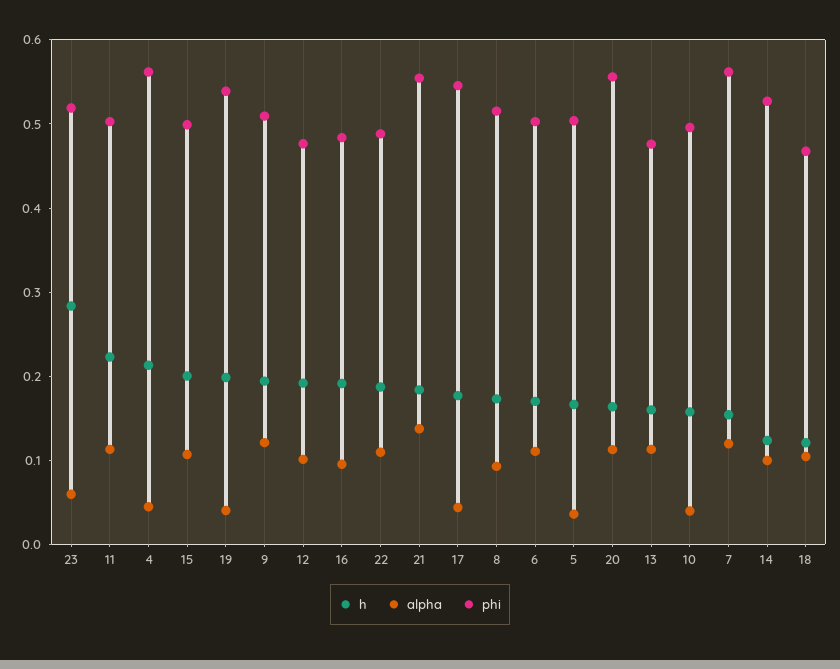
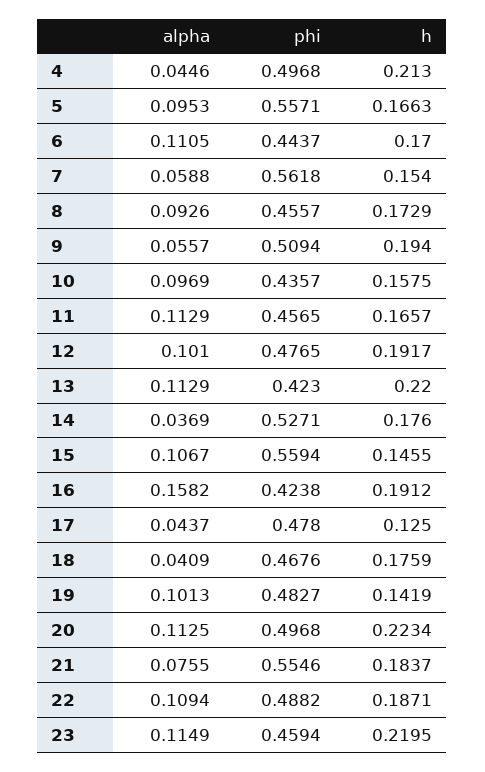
h, 23: 0.28 -> 0.2195
alpha, 23: 0.06 -> 0.1149
phi, 23: 0.52 -> 0.4594
h, 11: 0.22 -> 0.1657
phi, 11: 0.5 -> 0.4565
phi, 4: 0.56 -> 0.4968
h, 15: 0.2 -> 0.1455
phi, 15: 0.5 -> 0.5594
h, 19: 0.2 -> 0.1419
alpha, 19: 0.04 -> 0.1013
phi, 19: 0.54 -> 0.4827
alpha, 9: 0.12 -> 0.0557
alpha, 16: 0.1 -> 0.1582
phi, 16: 0.48 -> 0.4238
alpha, 21: 0.14 -> 0.0755
h, 17: 0.18 -> 0.125
phi, 17: 0.54 -> 0.478
phi, 8: 0.52 -> 0.4557
phi, 6: 0.5 -> 0.4437
alpha, 5: 0.04 -> 0.0953
phi, 5: 0.5 -> 0.5571
h, 20: 0.16 -> 0.2234
phi, 20: 0.56 -> 0.4968
h, 13: 0.16 -> 0.22
phi, 13: 0.48 -> 0.423
alpha, 10: 0.04 -> 0.0969
phi, 10: 0.5 -> 0.4357
alpha, 7: 0.12 -> 0.0588
h, 14: 0.12 -> 0.176
alpha, 14: 0.1 -> 0.0369
h, 18: 0.12 -> 0.1759
alpha, 18: 0.1 -> 0.0409

